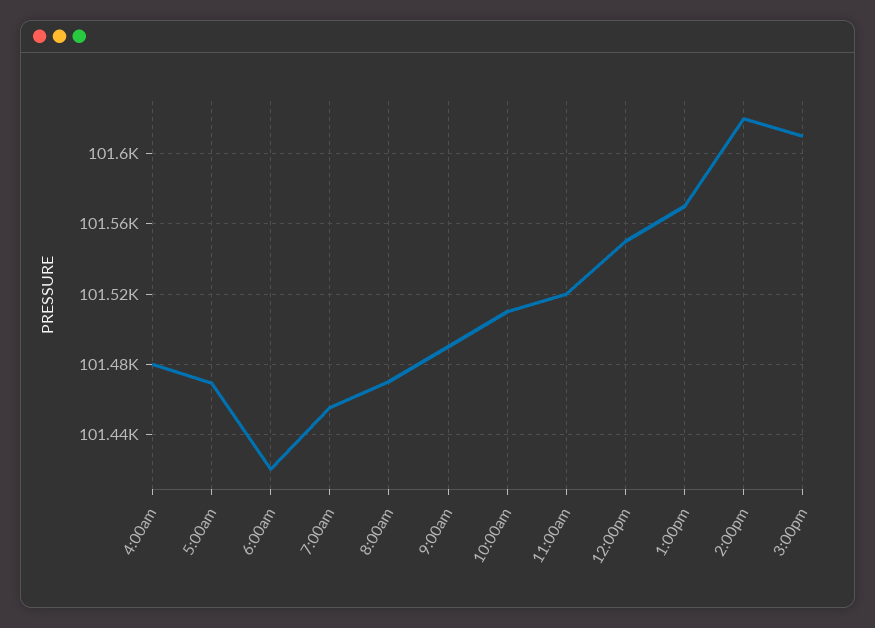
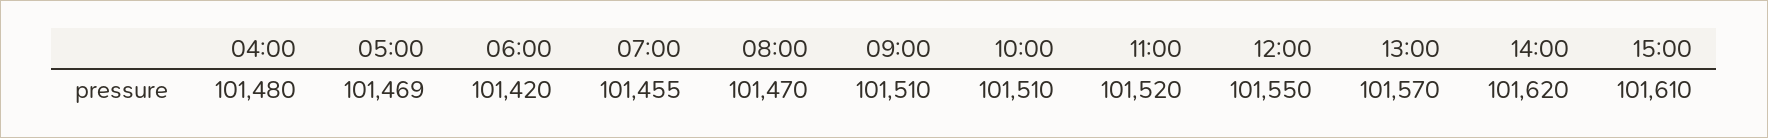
9:00am: 101490 -> 101510

